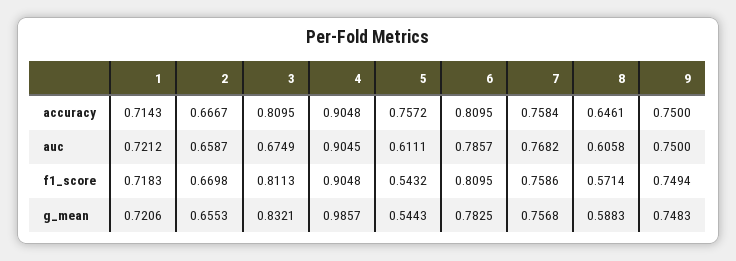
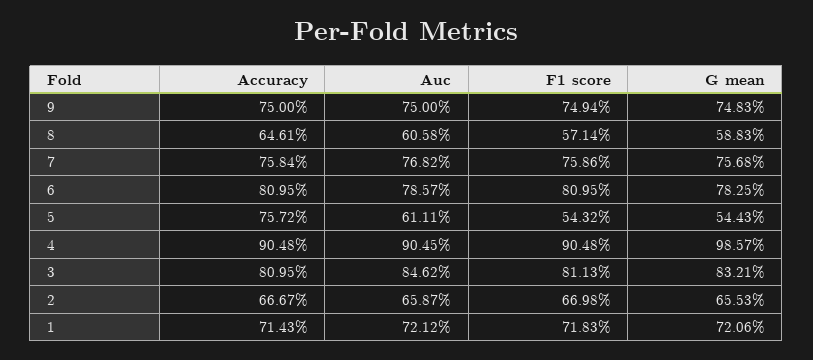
3, auc: 0.6749 -> 0.8462

